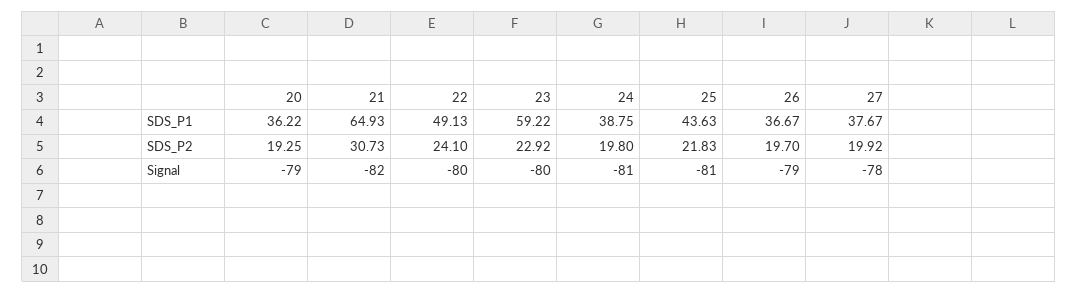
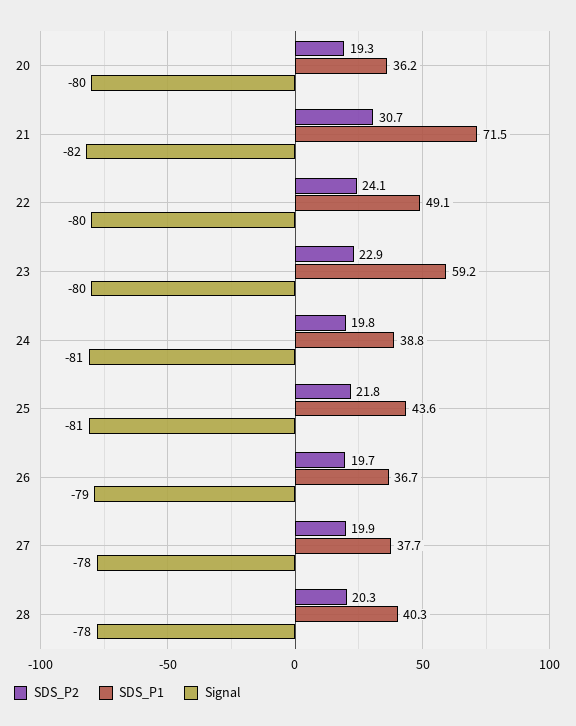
SDS_P1, 21: 64.93 -> 71.5
Signal, 20: -79 -> -80
SDS_P2, 28: none -> 20.3
SDS_P1, 28: none -> 40.3
Signal, 28: none -> -78

